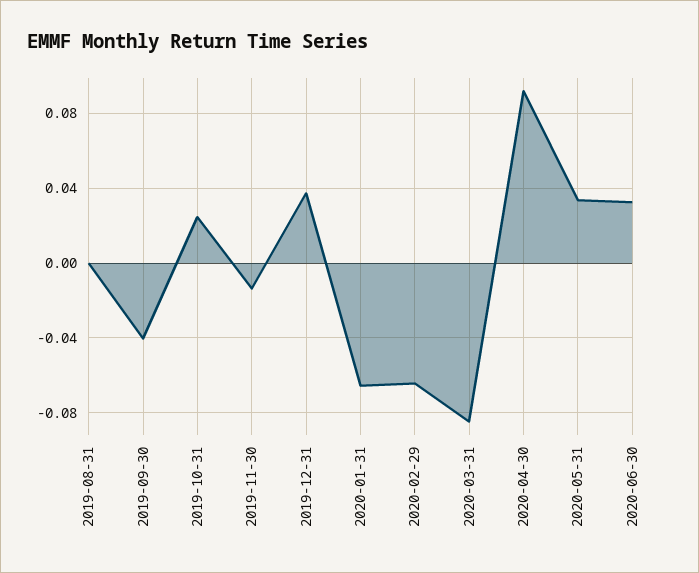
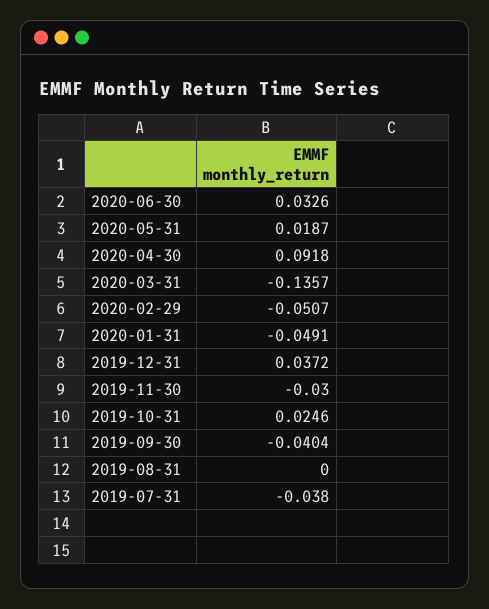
2019-11-30: -0.015 -> -0.03
2020-01-31: -0.065 -> -0.0491
2020-02-29: -0.065 -> -0.0507
2020-03-31: -0.085 -> -0.1357
2020-05-31: 0.035 -> 0.0187
2019-07-31: none -> -0.038

